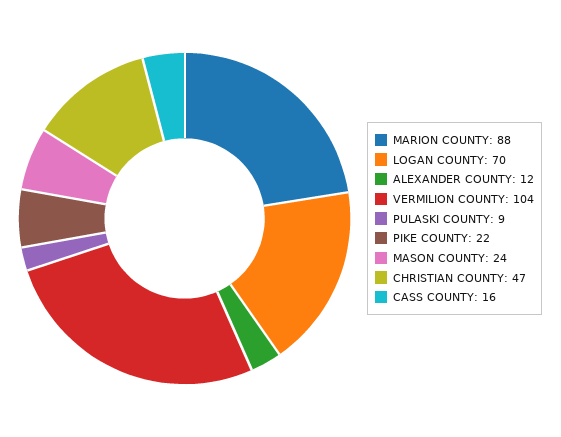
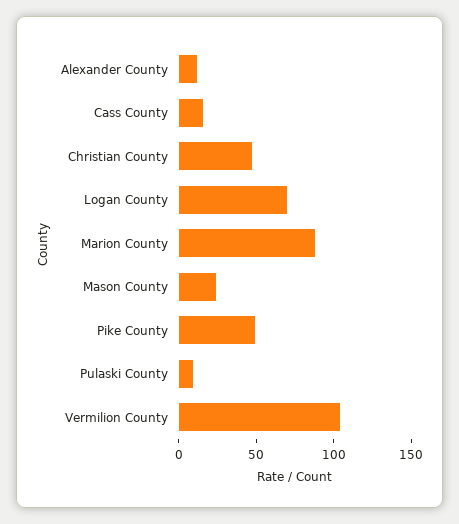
PIKE COUNTY: 22 -> 50

